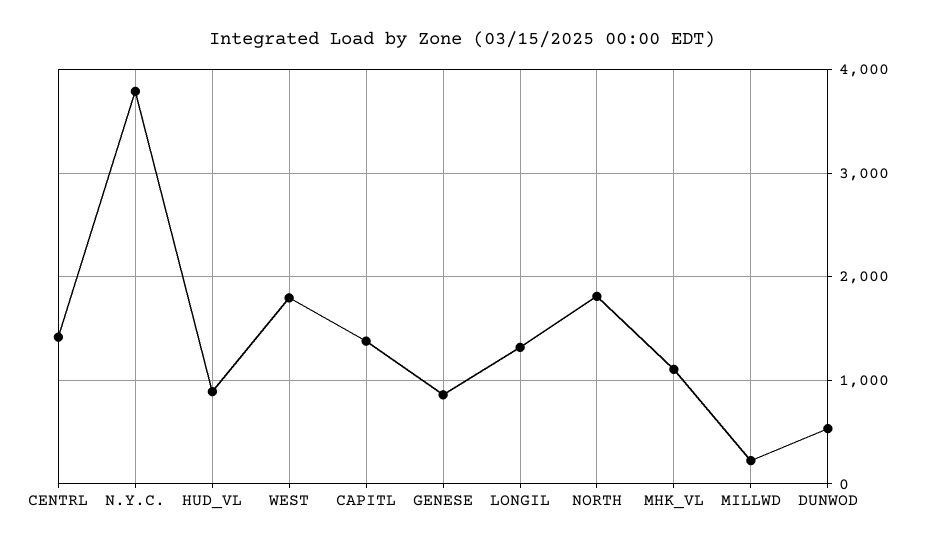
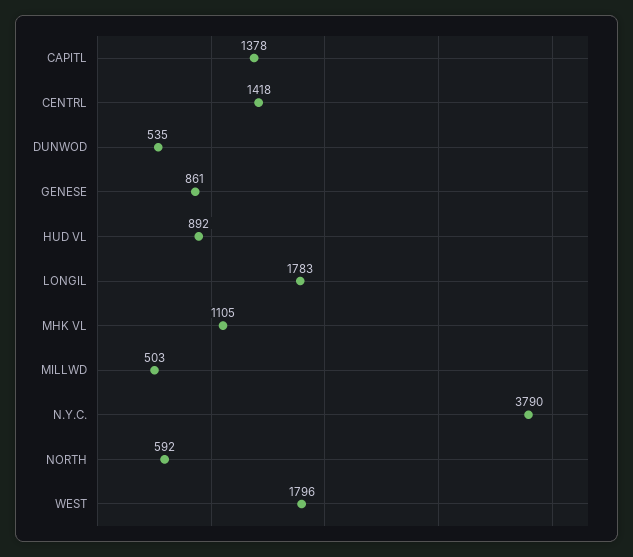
LONGIL: 1300 -> 1783
NORTH: 1800 -> 592
MILLWD: 200 -> 503

